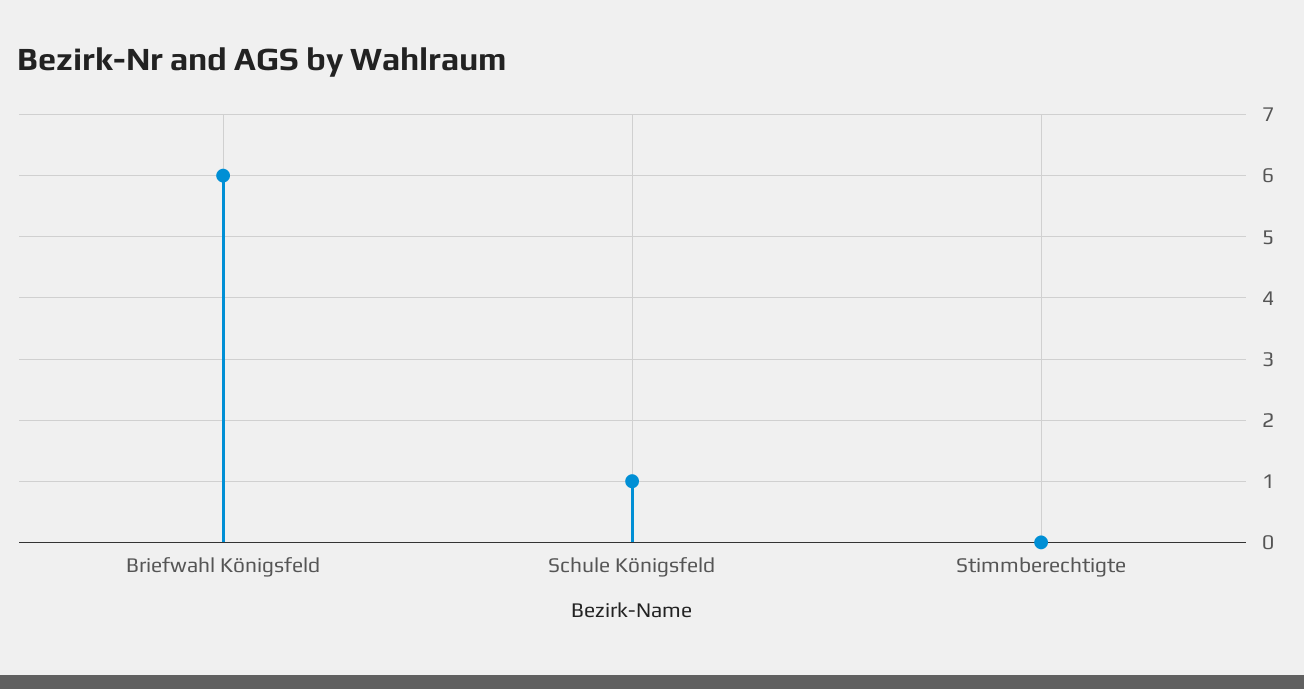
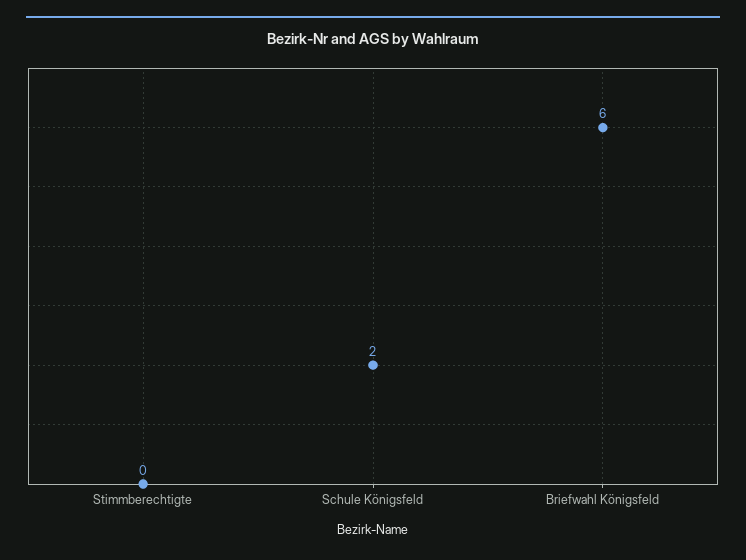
Schule Königsfeld: 1 -> 2

